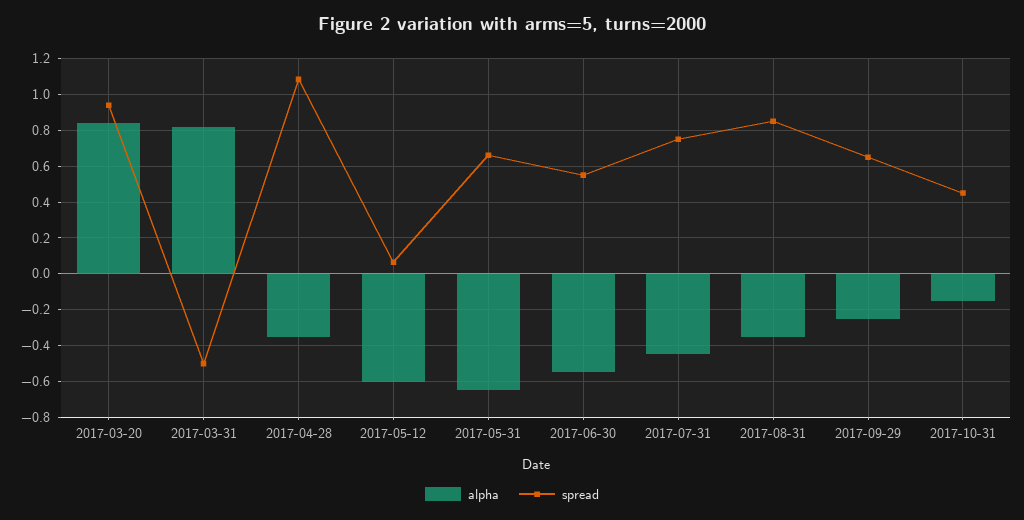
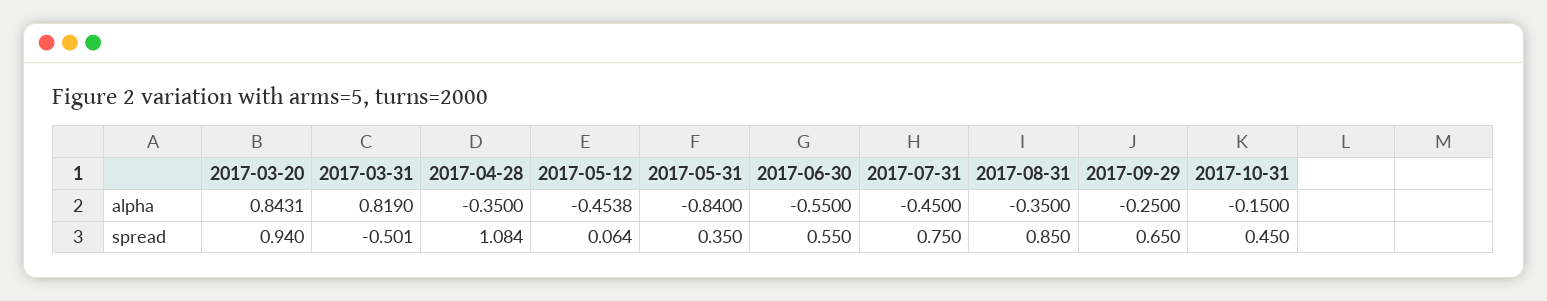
alpha, 2017-05-12: -0.6 -> -0.4538
alpha, 2017-05-31: -0.65 -> -0.84
spread, 2017-05-31: 0.65 -> 0.35

